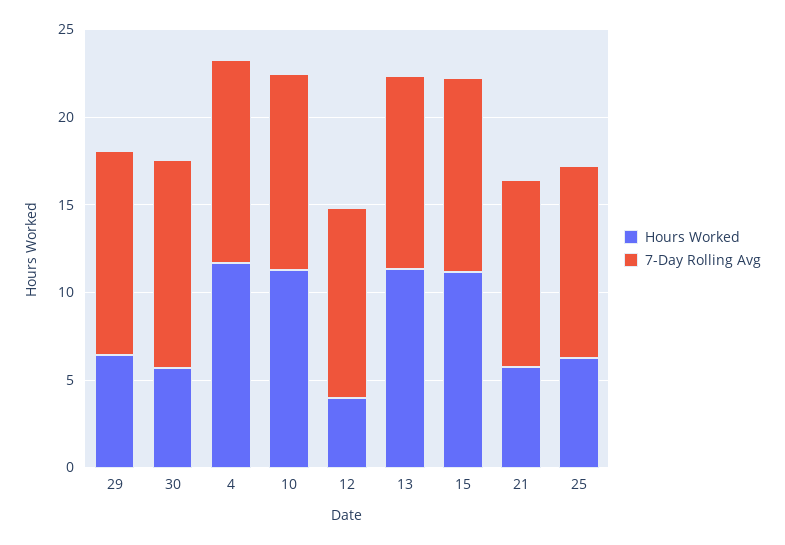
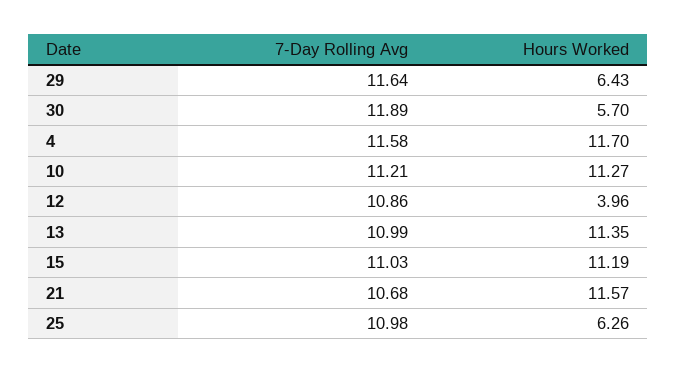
Hours Worked, 21: 6 -> 11.57

